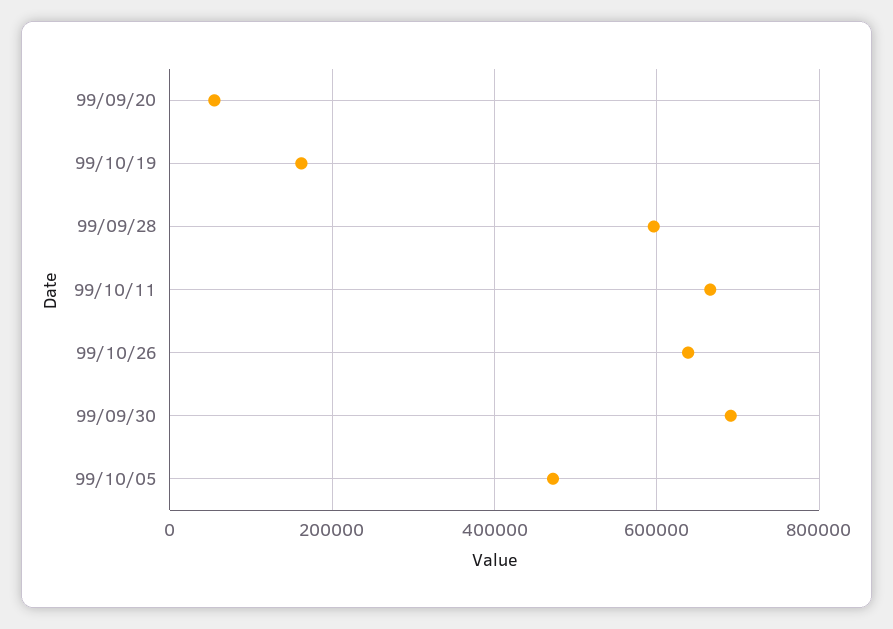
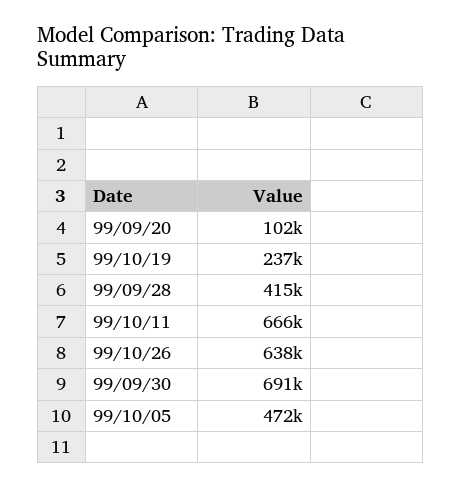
99/09/20: 60000 -> 102000
99/10/19: 160000 -> 237000
99/09/28: 600000 -> 415000

